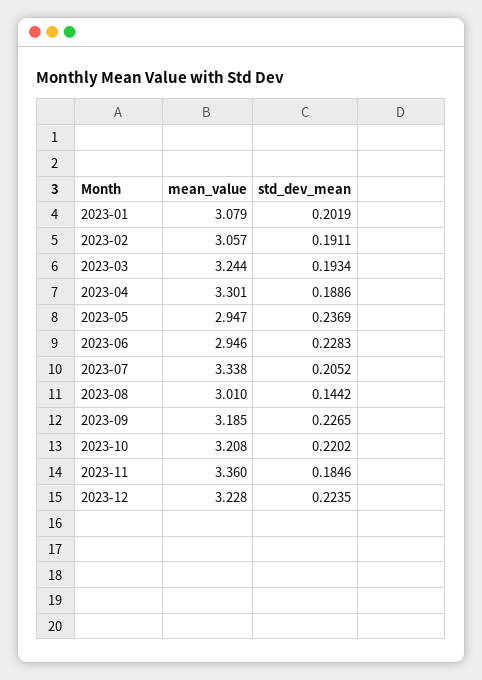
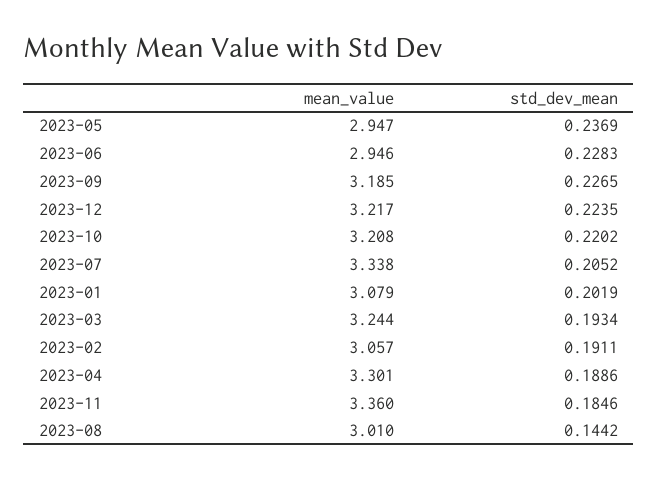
mean_value, 2023-12: 3.228 -> 3.217

